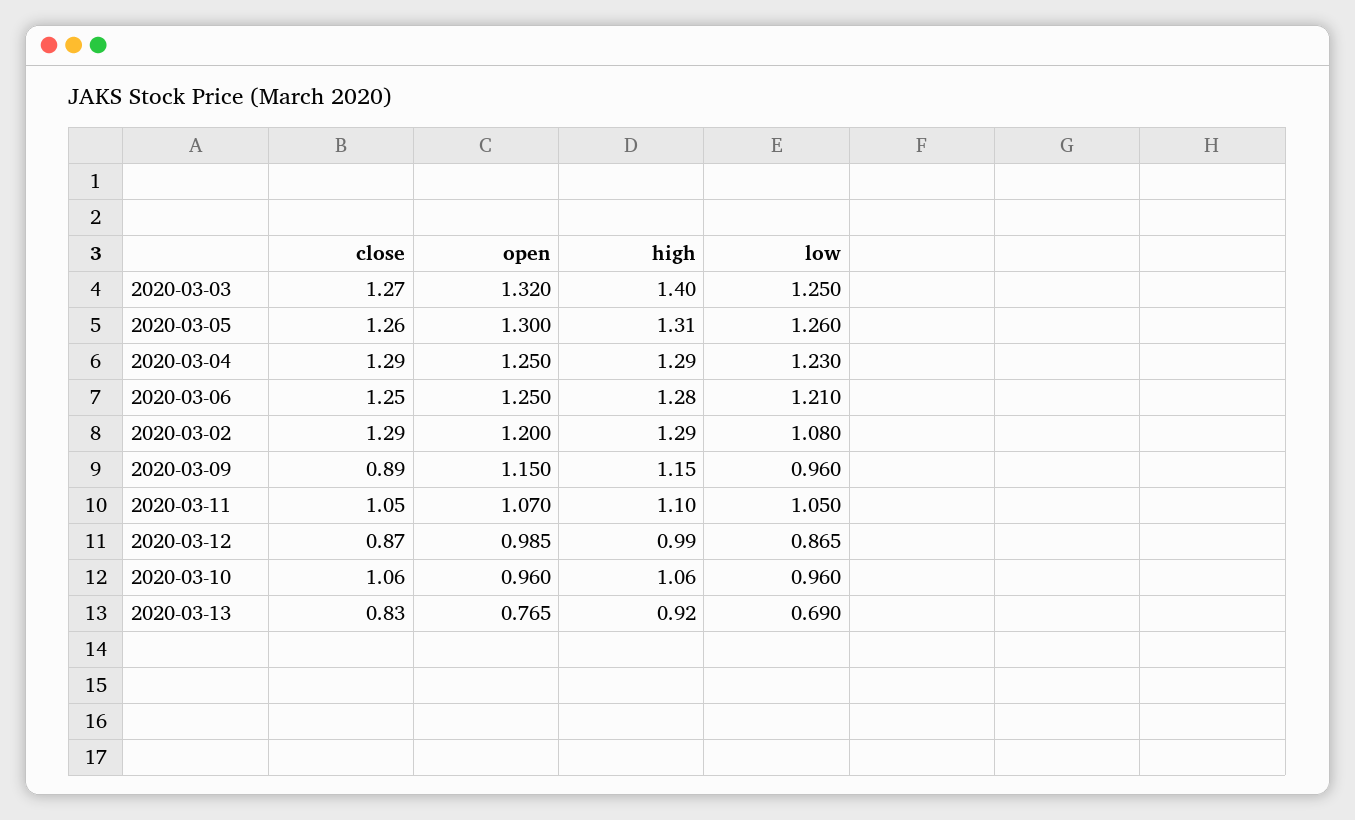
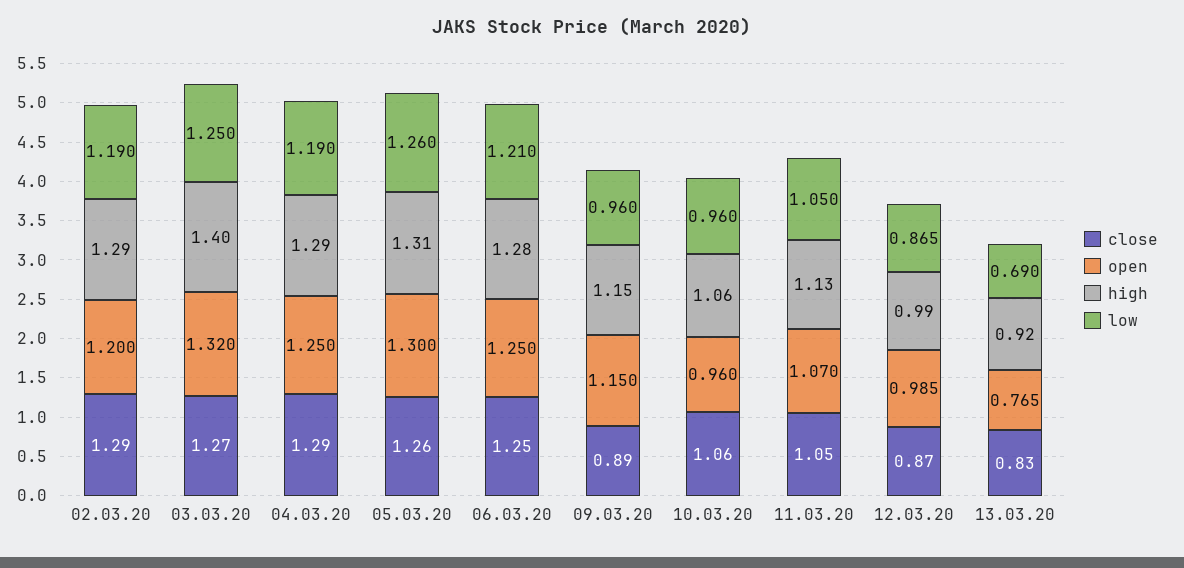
low, 2020-03-04: 1.23 -> 1.19
low, 2020-03-02: 1.08 -> 1.19
high, 2020-03-11: 1.1 -> 1.13

